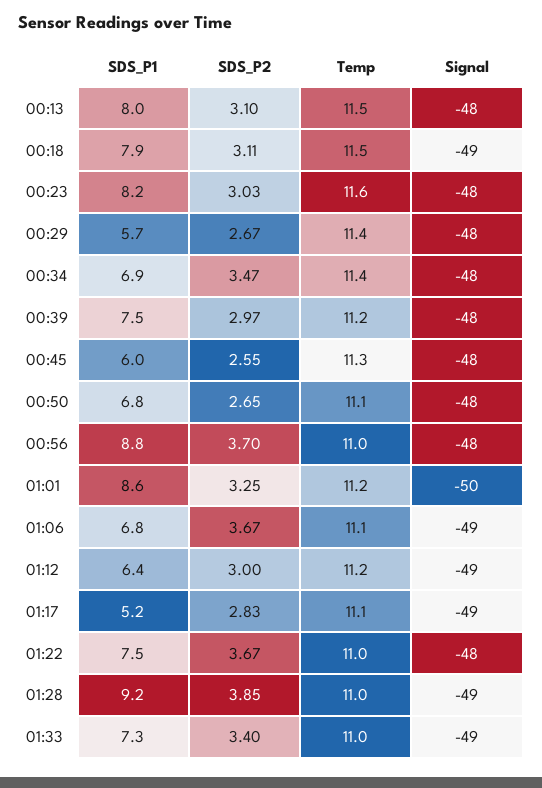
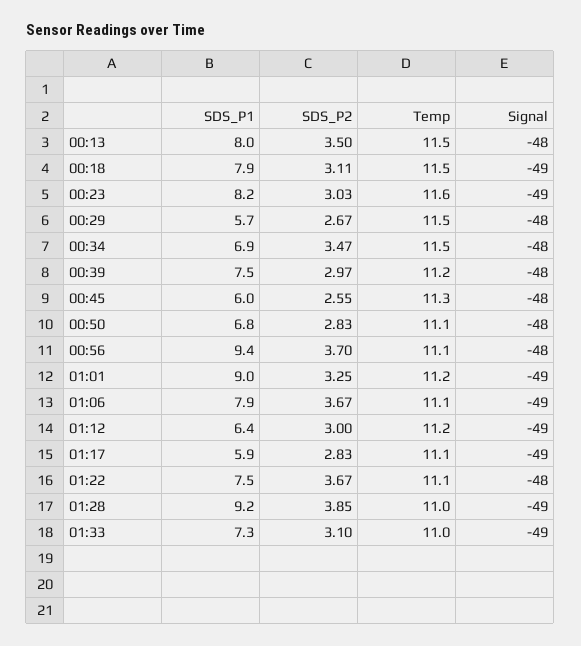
SDS_P2, 00:13: 3.1 -> 3.5
Signal, 00:23: -48 -> -49
Temp, 00:29: 11.4 -> 11.5
Temp, 00:34: 11.4 -> 11.5
SDS_P2, 00:50: 2.65 -> 2.83
SDS_P1, 00:56: 8.8 -> 9.4
Temp, 00:56: 11 -> 11.1
SDS_P1, 01:01: 8.6 -> 9
Signal, 01:01: -50 -> -49
SDS_P1, 01:06: 6.8 -> 7.9
SDS_P1, 01:17: 5.2 -> 5.9
Temp, 01:22: 11 -> 11.1
SDS_P2, 01:33: 3.4 -> 3.1

